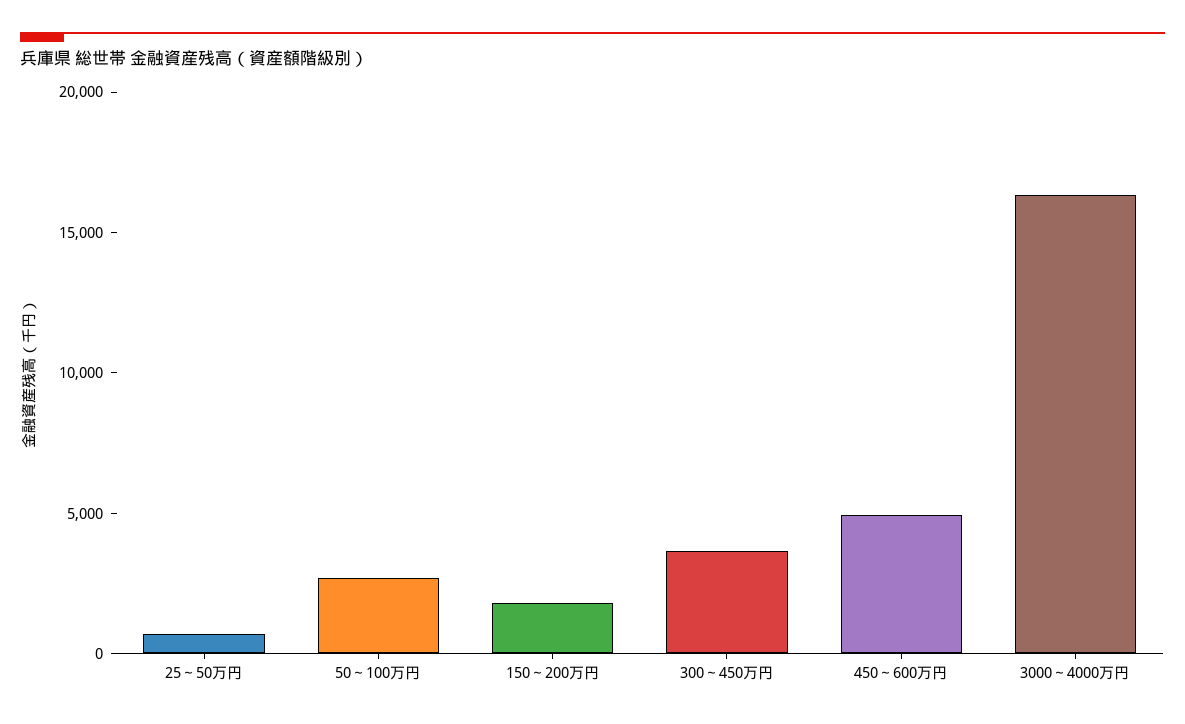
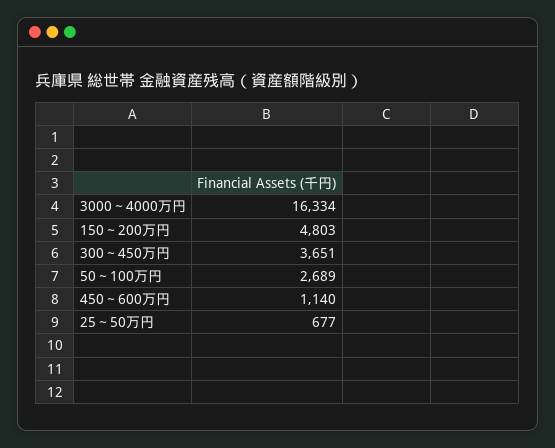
150～200万円: 2000 -> 4803
450～600万円: 5000 -> 1140

